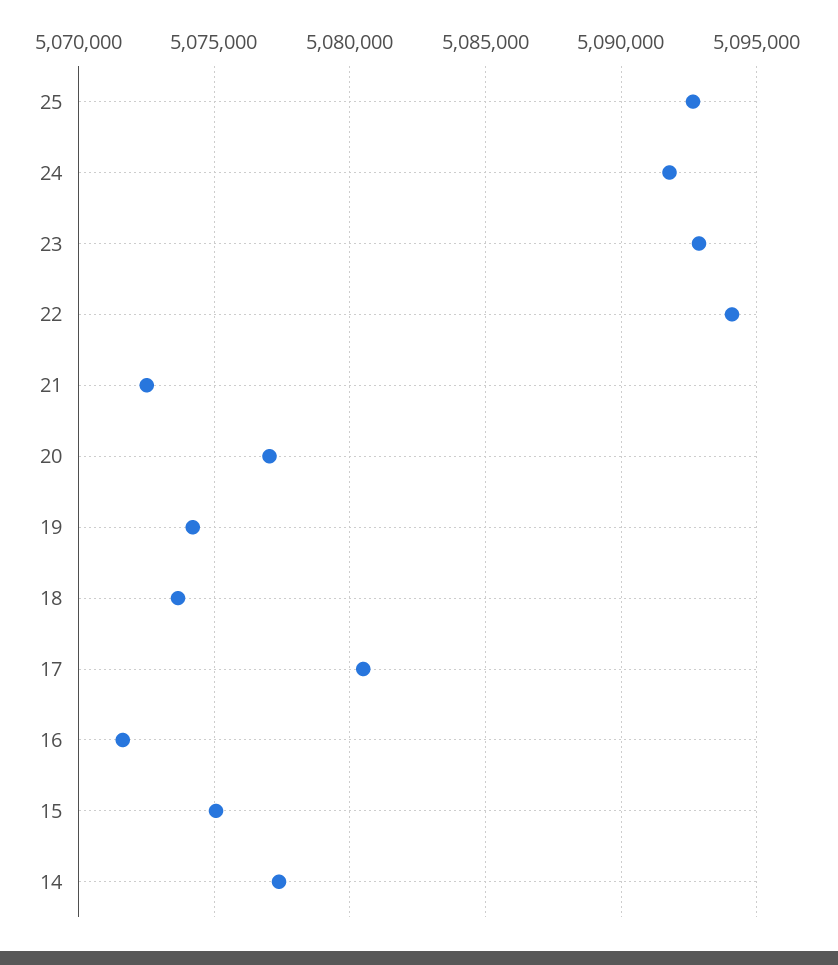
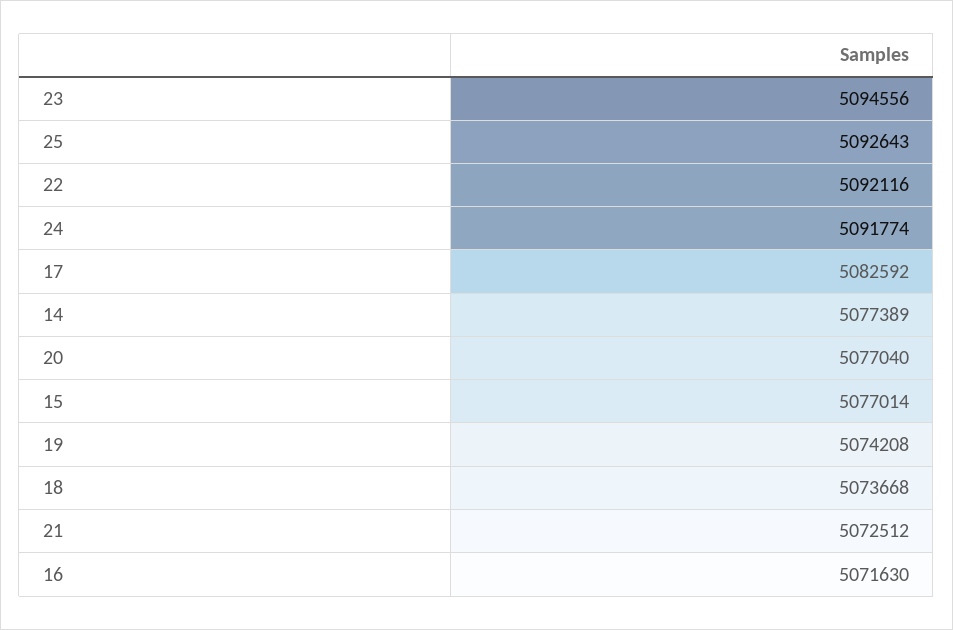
23: 5093000 -> 5094556
22: 5094000 -> 5092116
17: 5080500 -> 5082592
15: 5075000 -> 5077014

